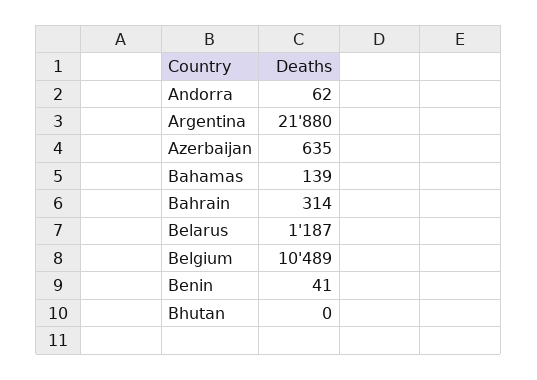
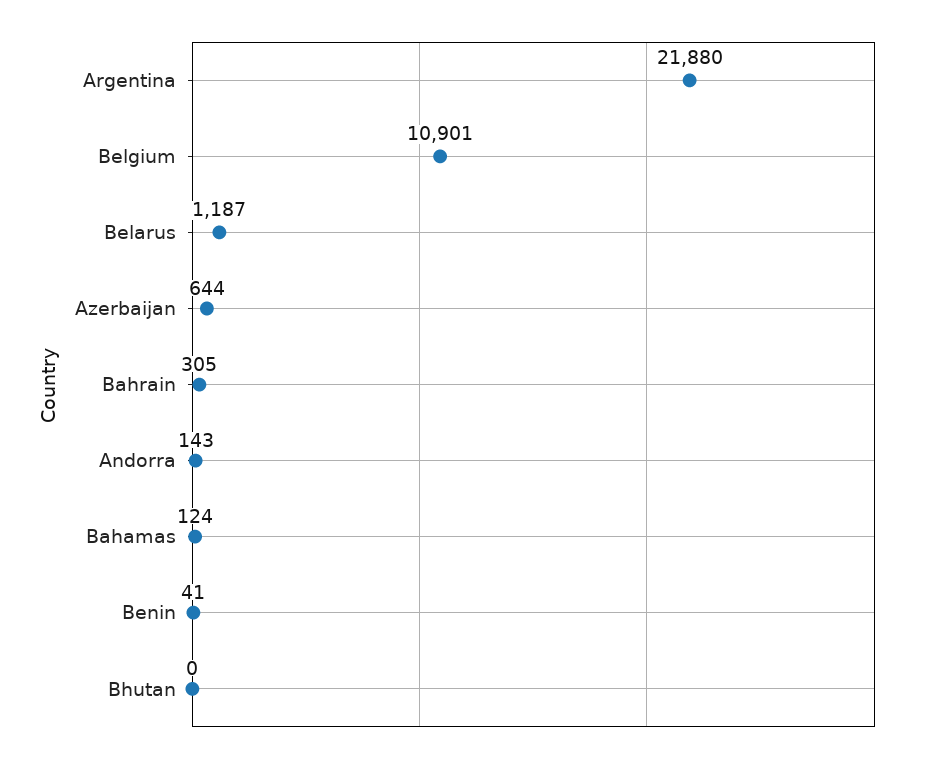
Andorra: 62 -> 143
Azerbaijan: 635 -> 644
Bahamas: 139 -> 124
Bahrain: 314 -> 305
Belgium: 10489 -> 10901

